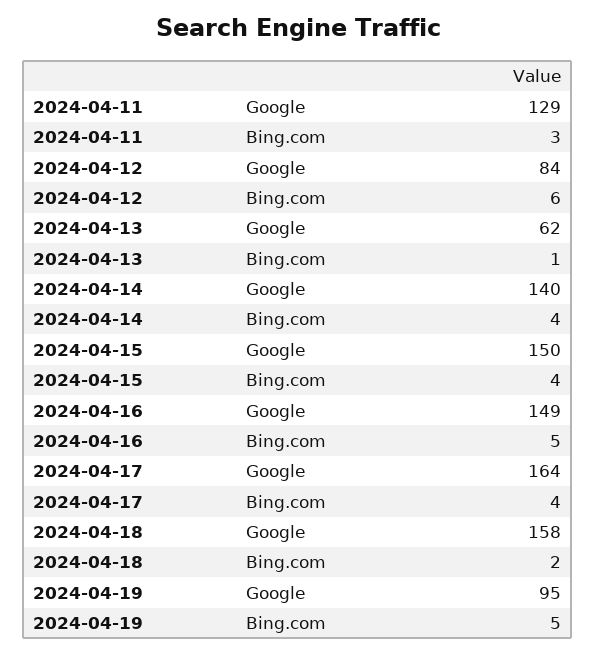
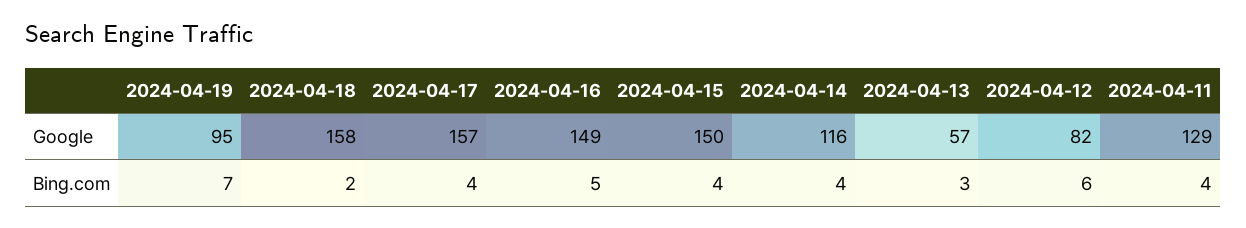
2024-04-11, Bing.com: 3 -> 4
2024-04-12, Google: 84 -> 82
2024-04-13, Google: 62 -> 57
2024-04-13, Bing.com: 1 -> 3
2024-04-14, Google: 140 -> 116
2024-04-17, Google: 164 -> 157
2024-04-19, Bing.com: 5 -> 7

